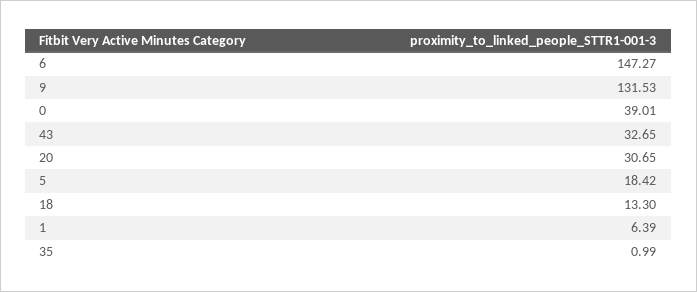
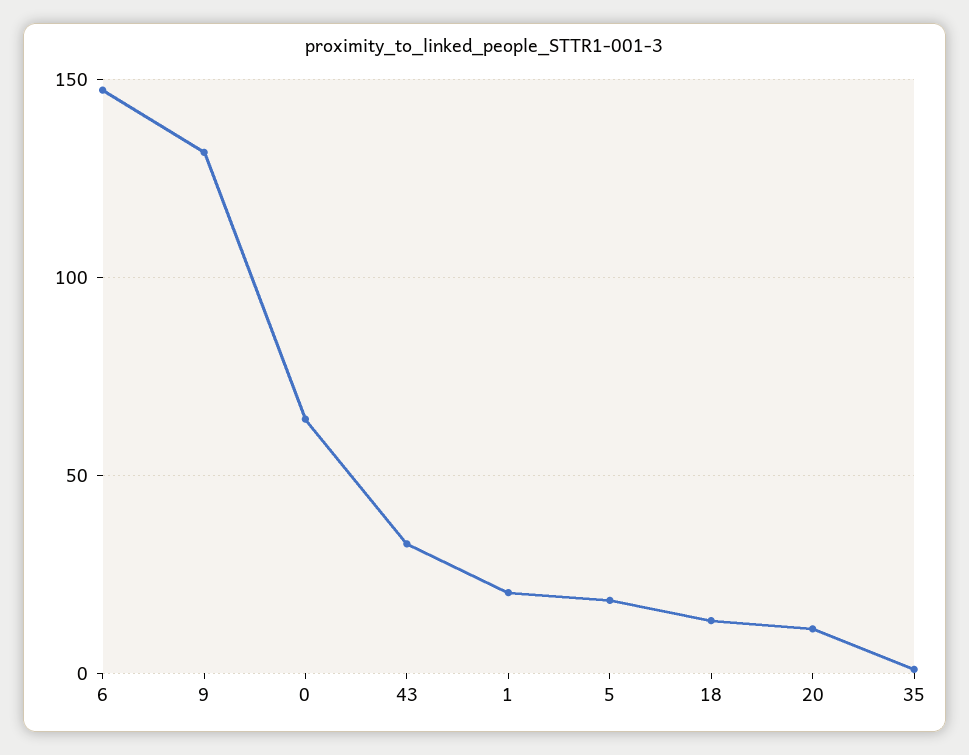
0: 39.01 -> 65
20: 30.65 -> 10
1: 6.39 -> 20

